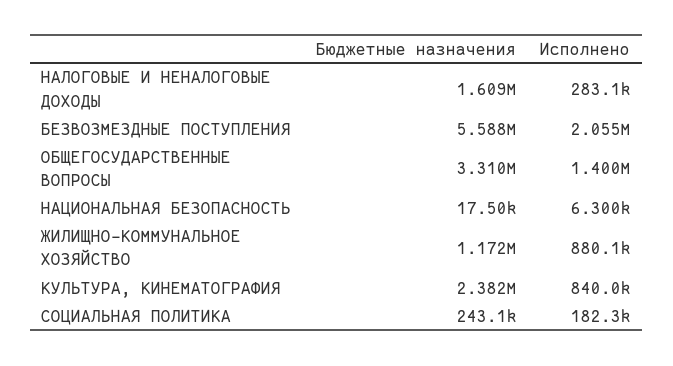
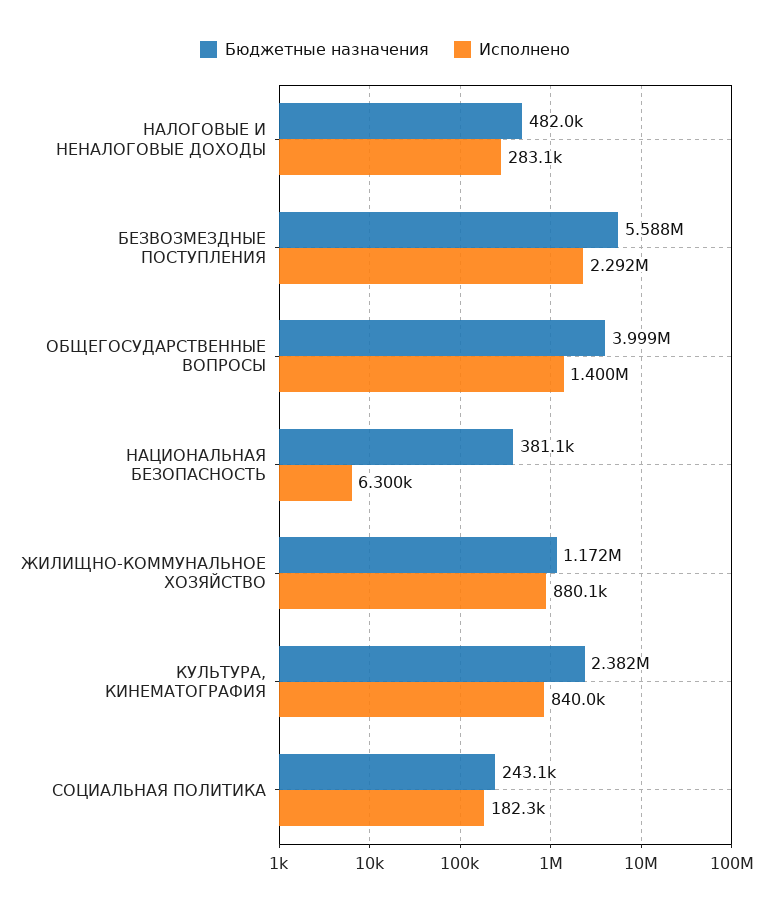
Бюджетные назначения, НАЛОГОВЫЕ И НЕНАЛОГОВЫЕ ДОХОДЫ: 1609000 -> 482000
Исполнено, БЕЗВОЗМЕЗДНЫЕ ПОСТУПЛЕНИЯ: 2055000 -> 2292000
Бюджетные назначения, ОБЩЕГОСУДАРСТВЕННЫЕ ВОПРОСЫ: 3310000 -> 3999000
Бюджетные назначения, НАЦИОНАЛЬНАЯ БЕЗОПАСНОСТЬ: 17500 -> 381100

